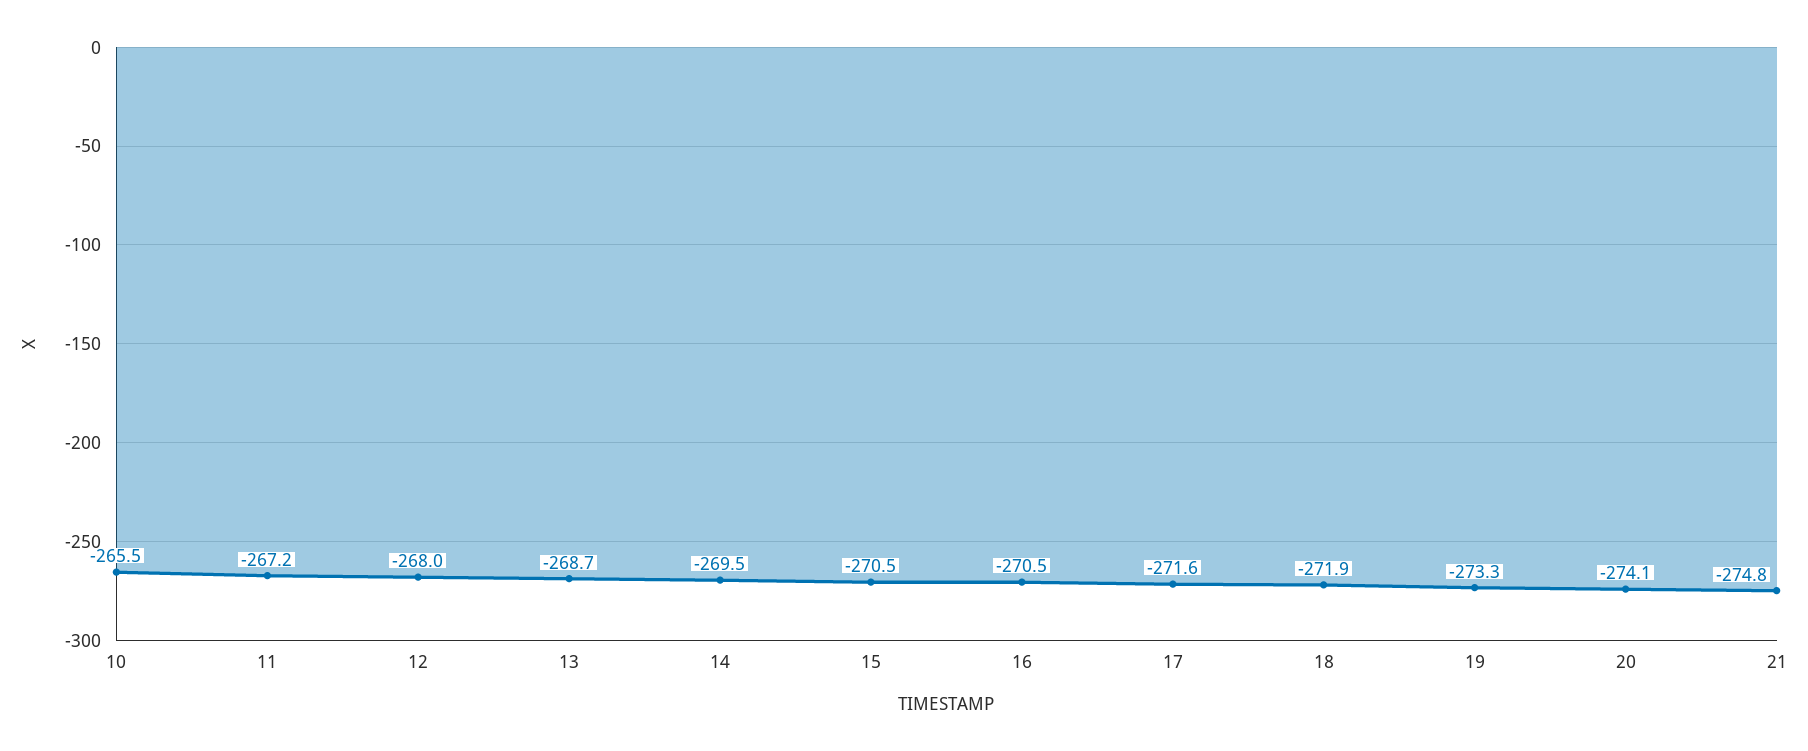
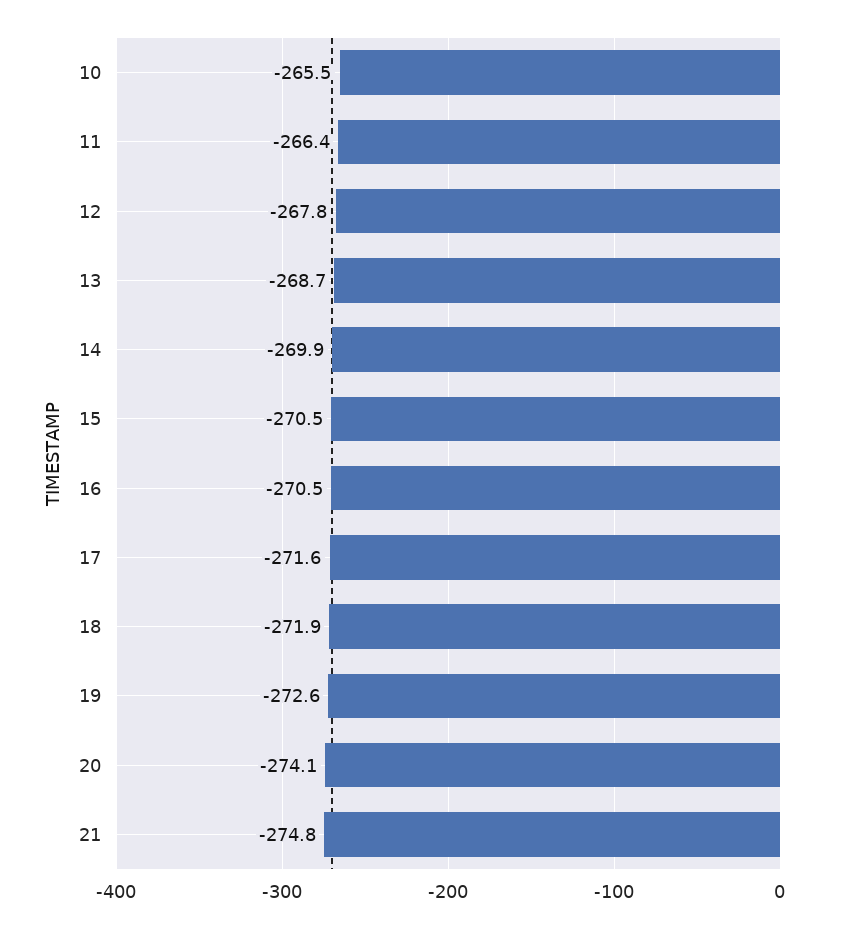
11: -267.2 -> -266.4
12: -268 -> -267.8
14: -269.5 -> -269.9
19: -273.3 -> -272.6

